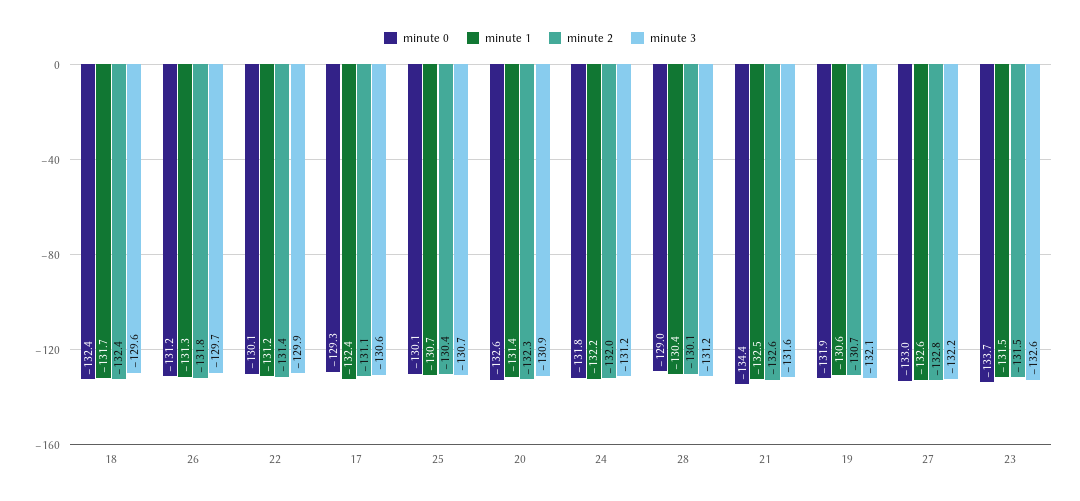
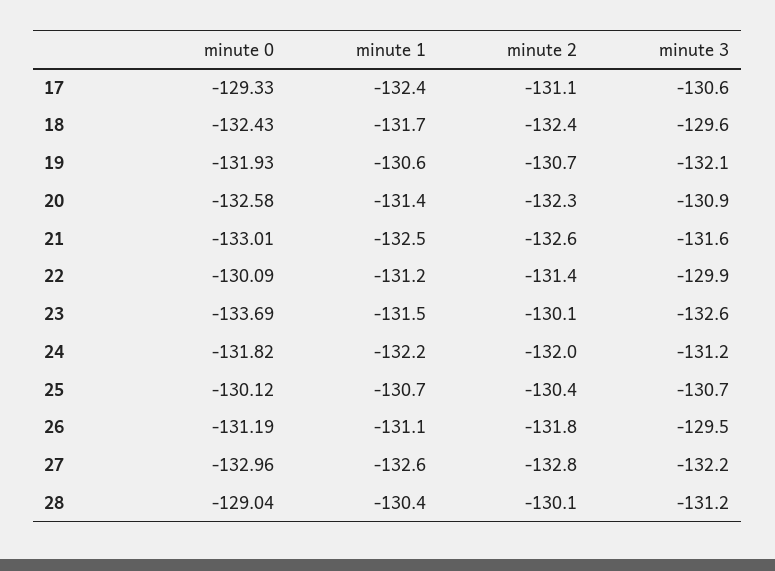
minute 1, 26: -131.3 -> -131.1
minute 3, 26: -129.7 -> -129.5
minute 0, 21: -134.4 -> -133.01
minute 2, 23: -131.5 -> -130.1

